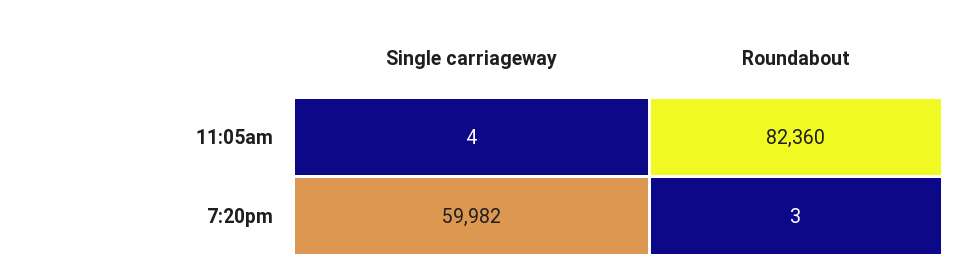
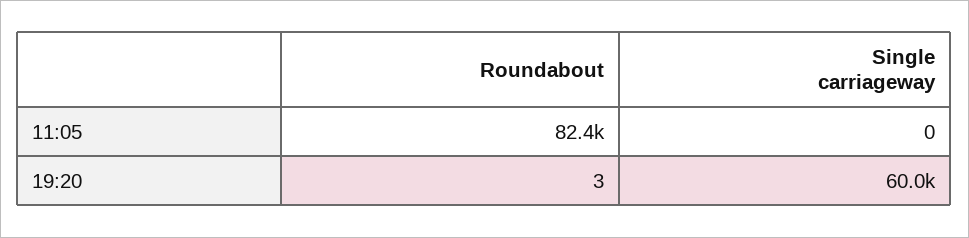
Single carriageway, 11:05am: 4 -> 0

